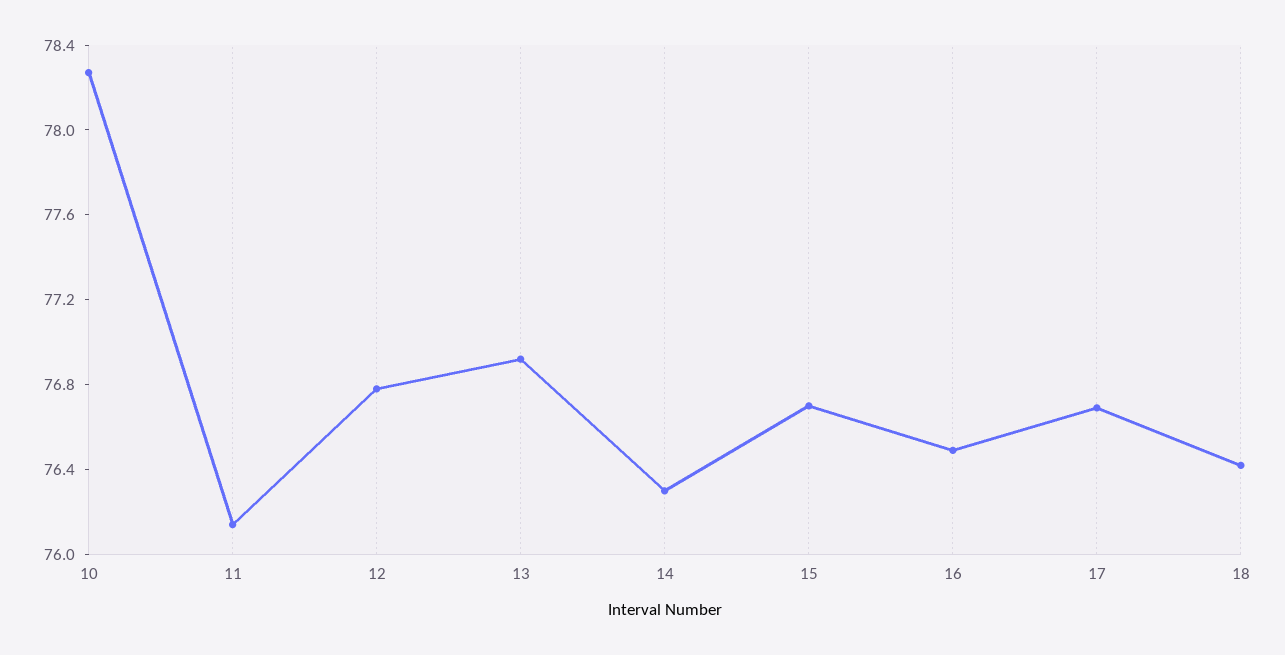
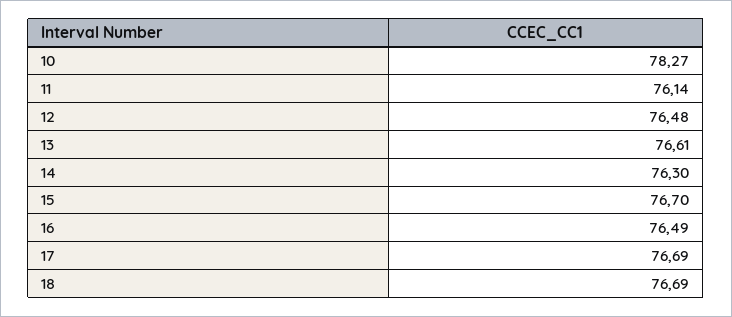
12: 76.8 -> 76.48
13: 76.9 -> 76.61
18: 76.4 -> 76.69

